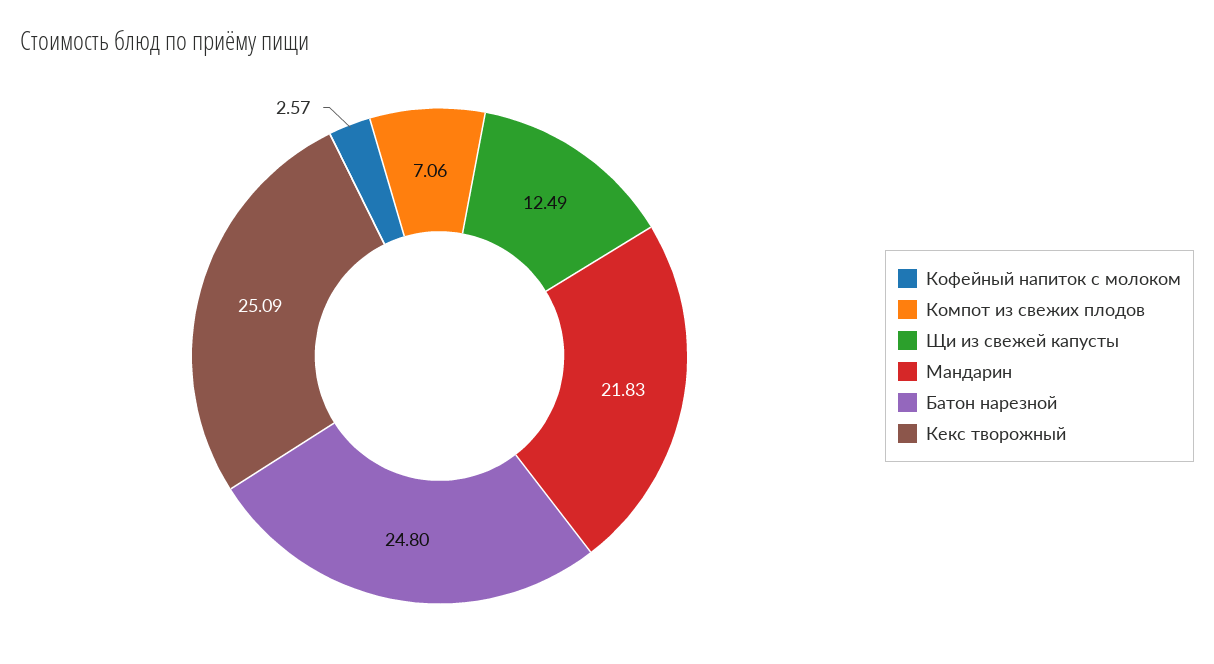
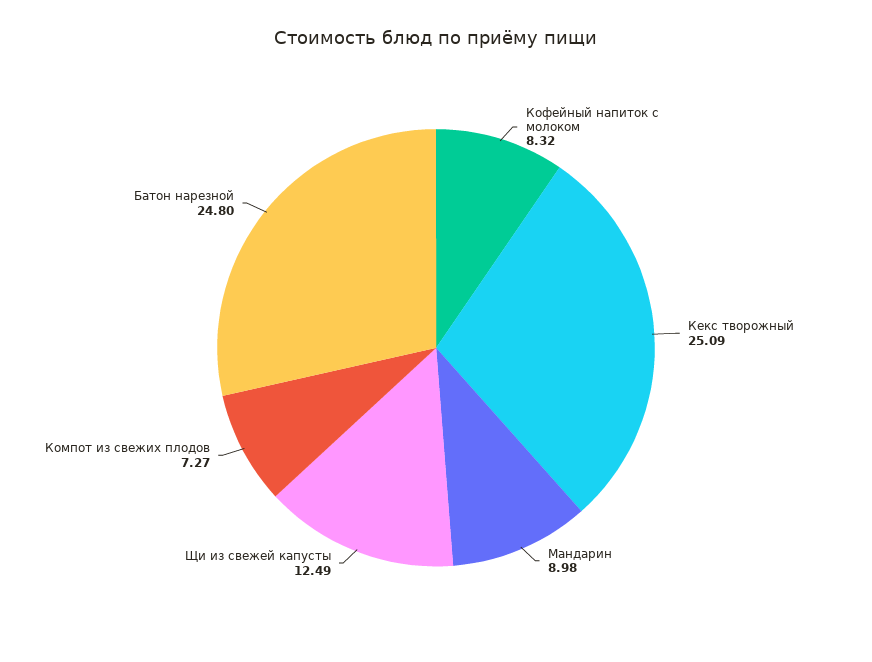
Кофейный напиток с молоком: 2.57 -> 8.32
Компот из свежих плодов: 7.06 -> 7.27
Мандарин: 21.83 -> 8.98

